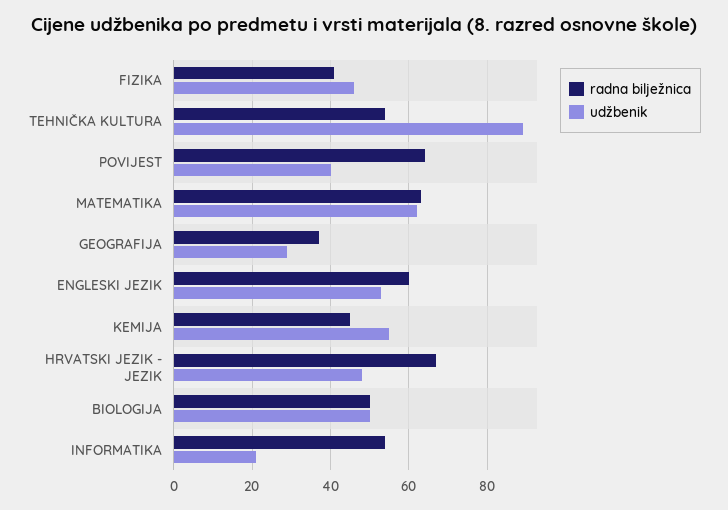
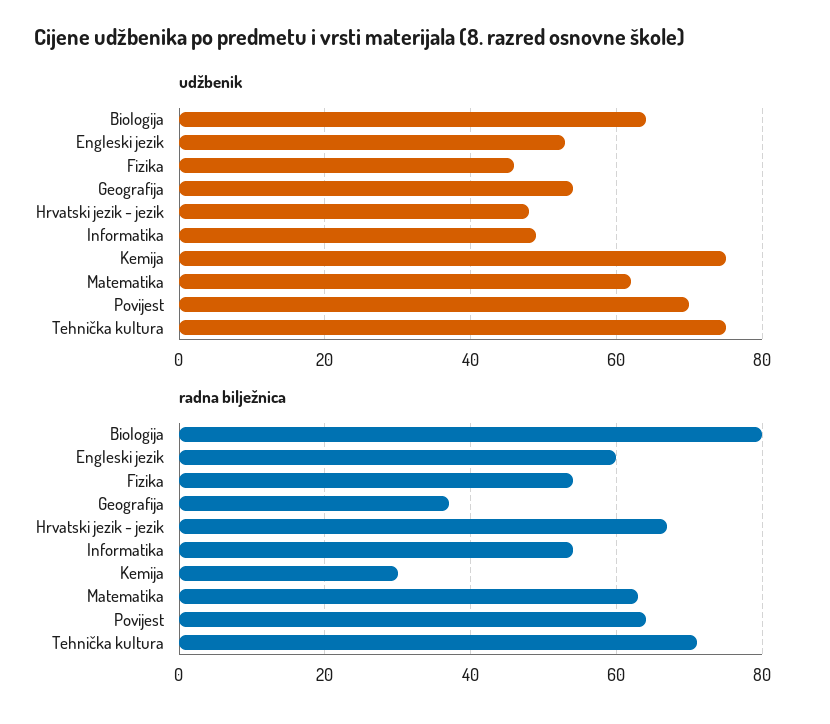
radna bilježnica, FIZIKA: 40 -> 55
radna bilježnica, TEHNIČKA KULTURA: 55 -> 70
udžbenik, TEHNIČKA KULTURA: 90 -> 75
udžbenik, POVIJEST: 40 -> 70
udžbenik, GEOGRAFIJA: 30 -> 55
radna bilježnica, KEMIJA: 45 -> 30
udžbenik, KEMIJA: 55 -> 75
radna bilježnica, BIOLOGIJA: 50 -> 80
udžbenik, BIOLOGIJA: 50 -> 65
udžbenik, INFORMATIKA: 20 -> 50

